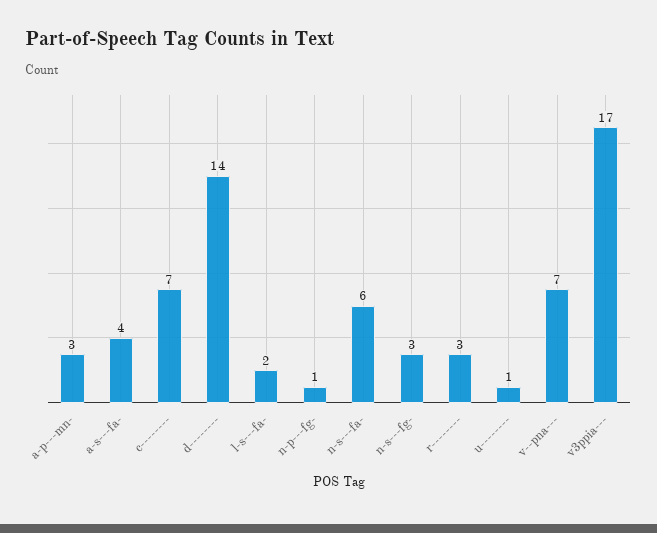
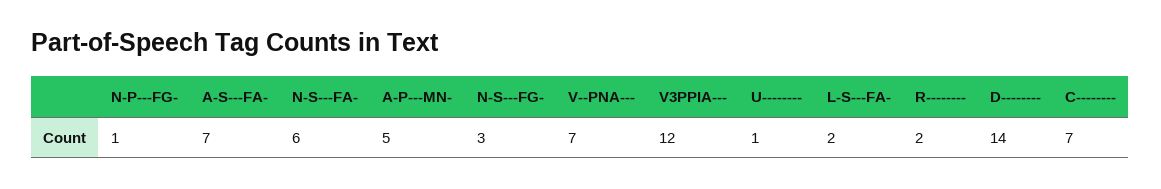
a-p---mn-: 3 -> 5
a-s---fa-: 4 -> 7
r--------: 3 -> 2
v3ppia---: 17 -> 12

